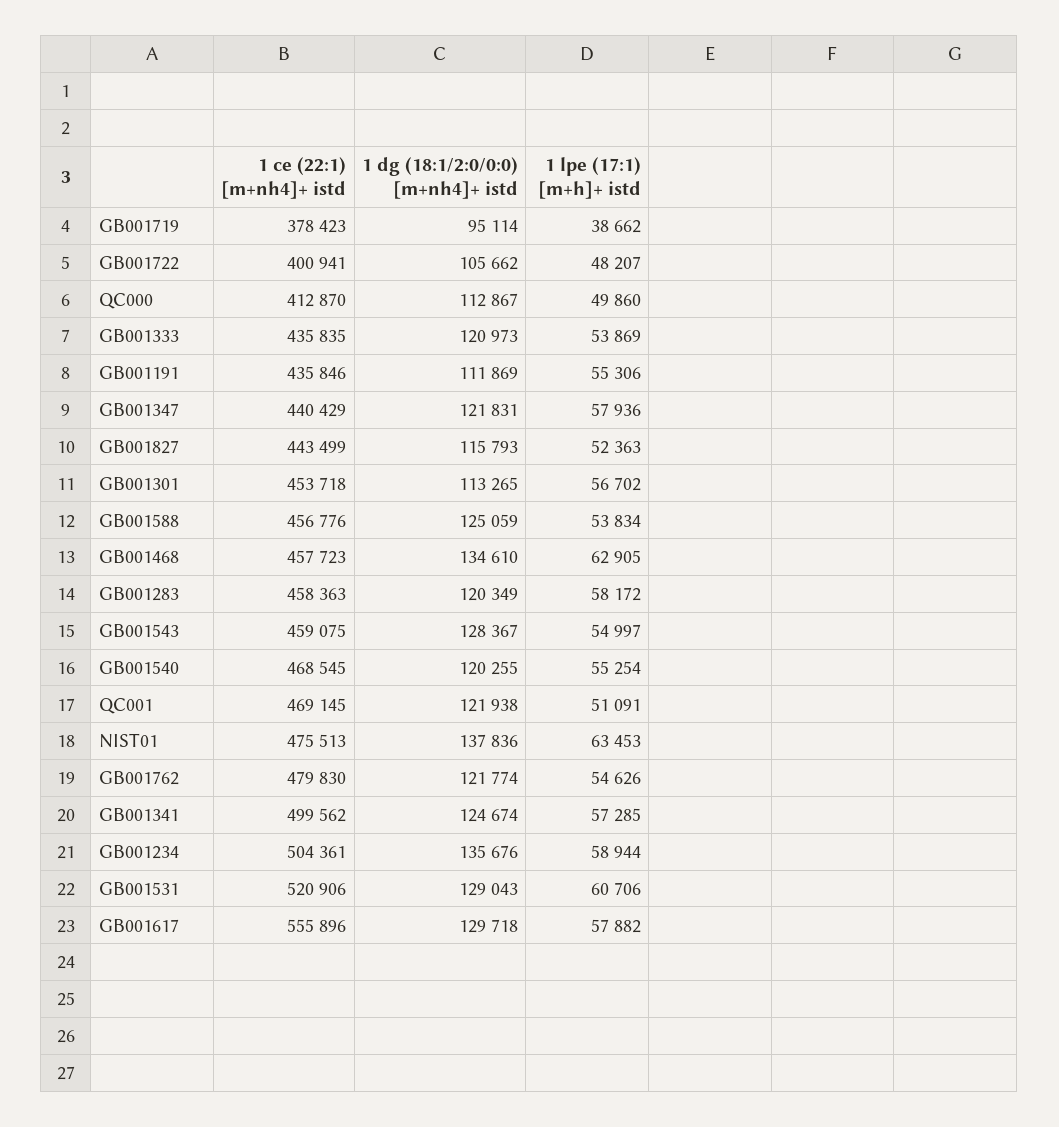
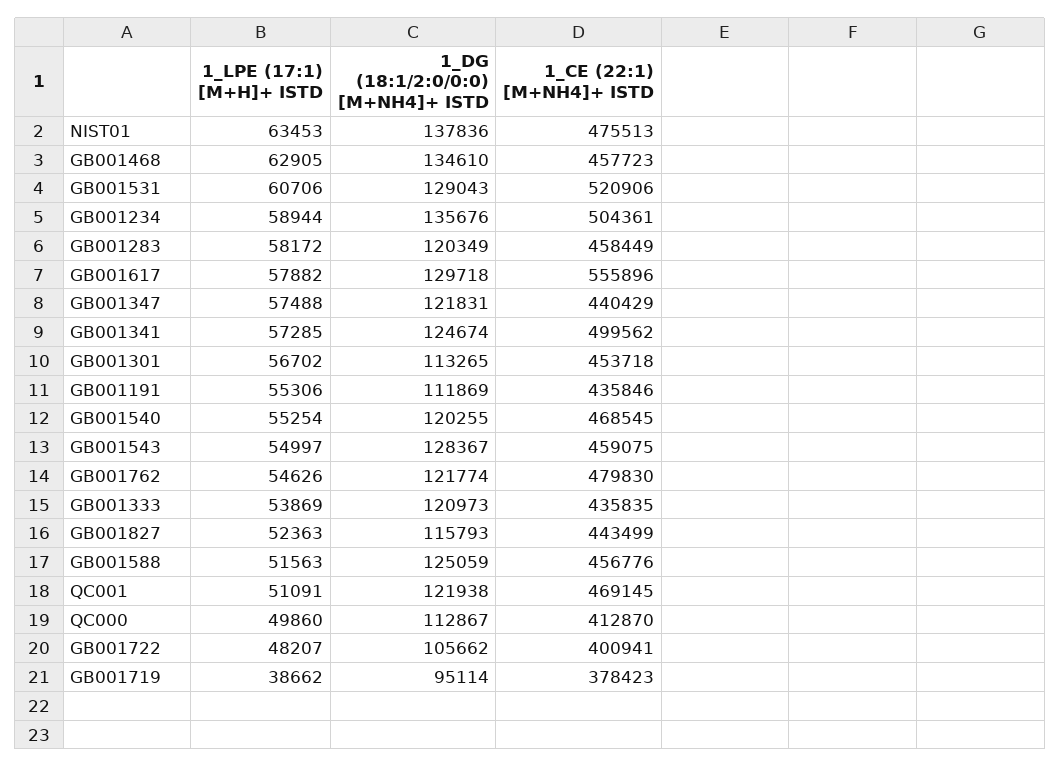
1 lpe (17:1) [m+h]+ istd, GB001347: 57936 -> 57488
1 lpe (17:1) [m+h]+ istd, GB001588: 53834 -> 51563
1 ce (22:1) [m+nh4]+ istd, GB001283: 458363 -> 458449

